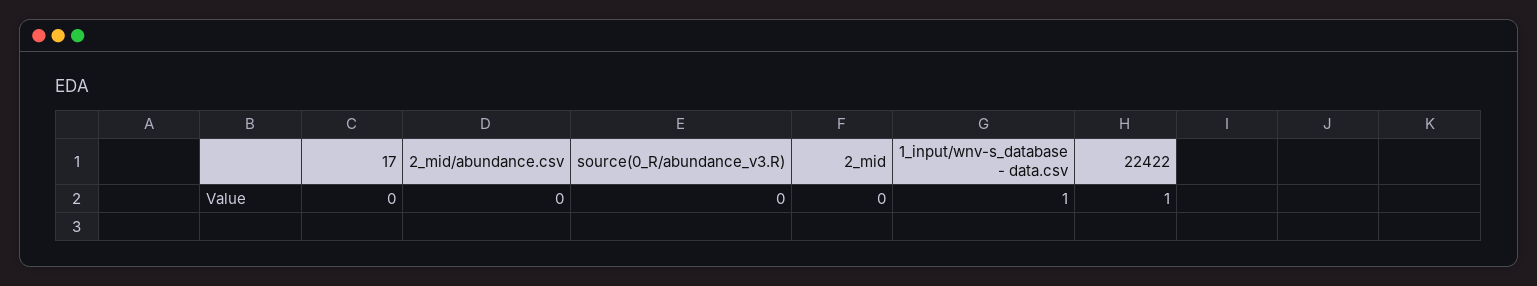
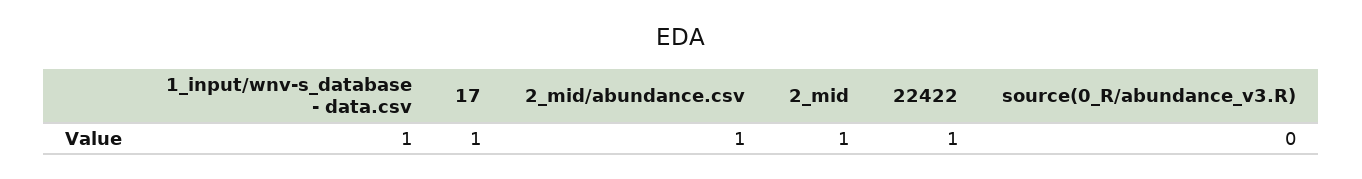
17: 0 -> 1
2_mid/abundance.csv: 0 -> 1
2_mid: 0 -> 1

